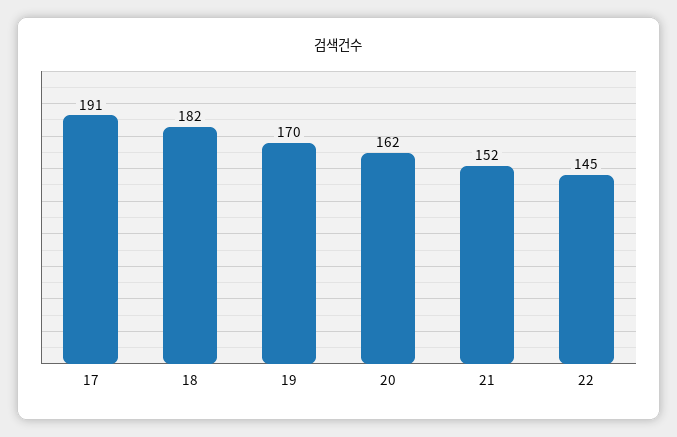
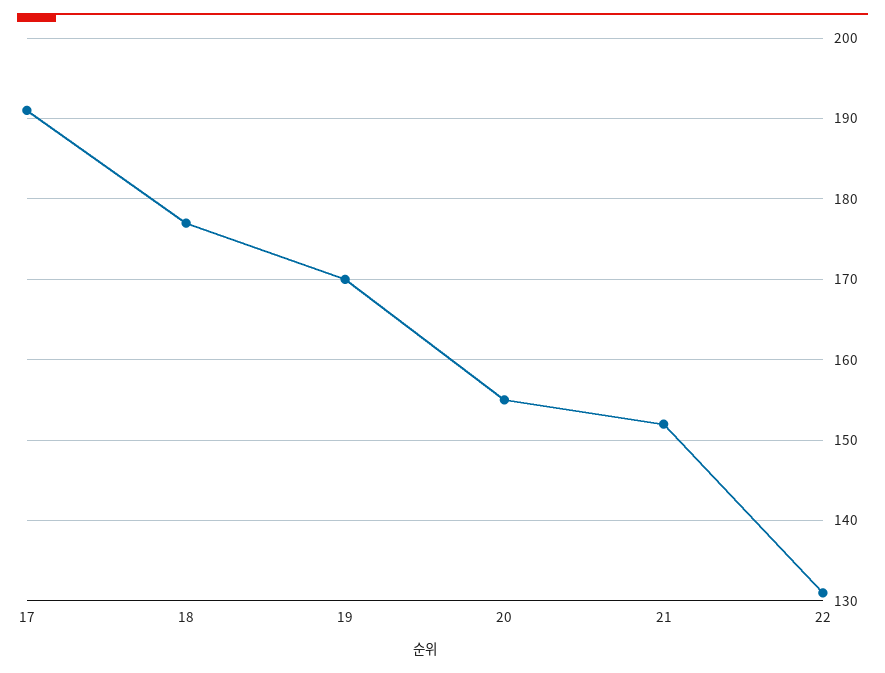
18: 182 -> 177
20: 162 -> 155
22: 145 -> 131

